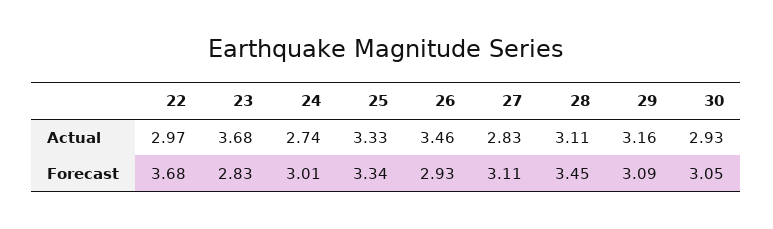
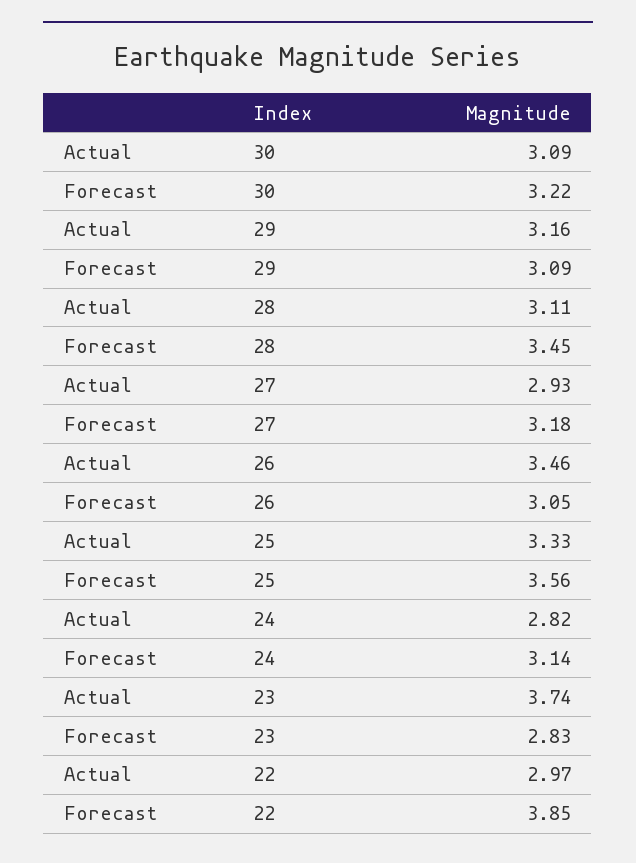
23, Actual: 3.68 -> 3.74
24, Actual: 2.74 -> 2.82
27, Actual: 2.83 -> 2.93
30, Actual: 2.93 -> 3.09
22, Forecast: 3.68 -> 3.85
24, Forecast: 3.01 -> 3.14
25, Forecast: 3.34 -> 3.56
26, Forecast: 2.93 -> 3.05
27, Forecast: 3.11 -> 3.18
30, Forecast: 3.05 -> 3.22

